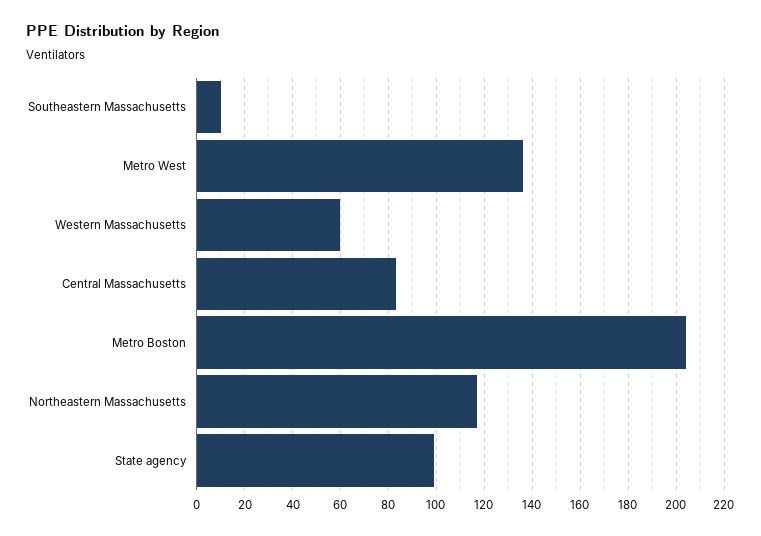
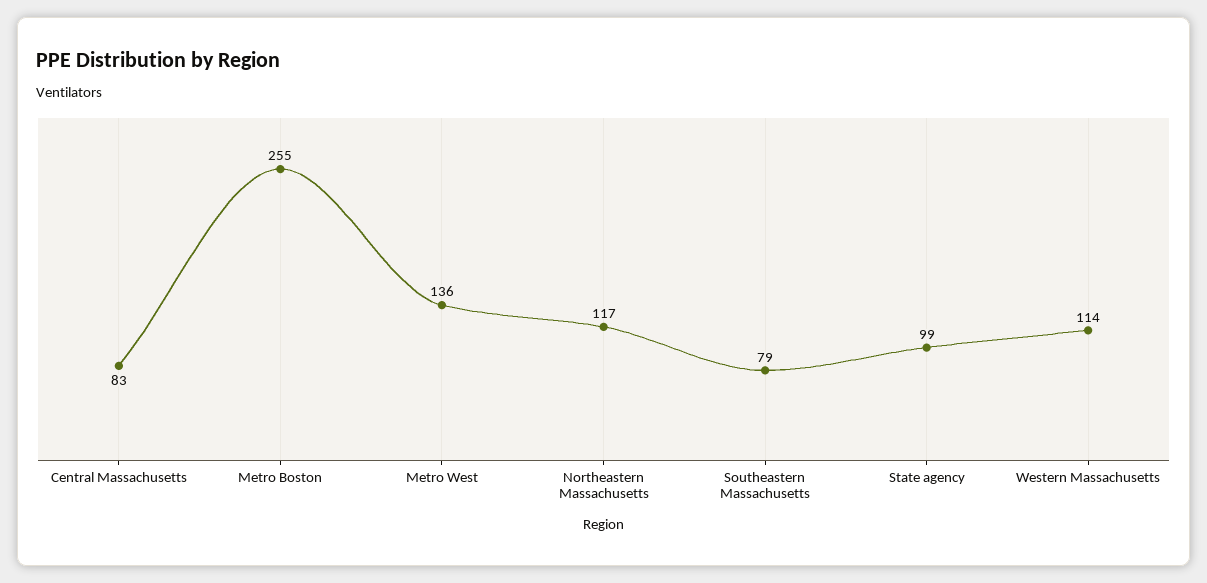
Southeastern Massachusetts: 10 -> 79
Western Massachusetts: 60 -> 114
Metro Boston: 205 -> 255

